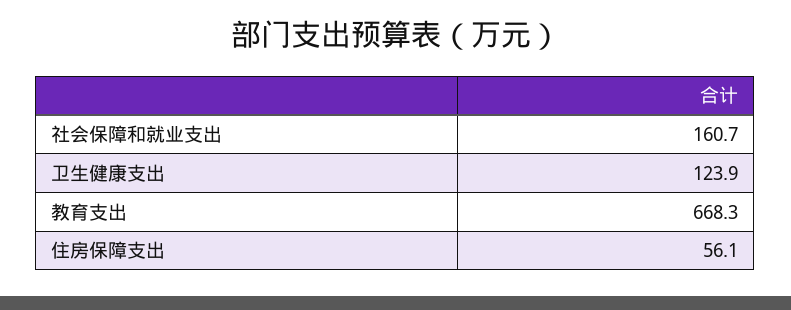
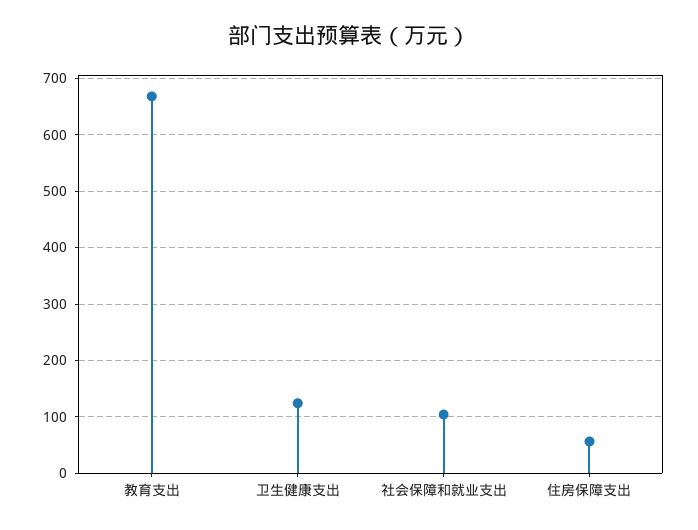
社会保障和就业支出: 160.7 -> 100

